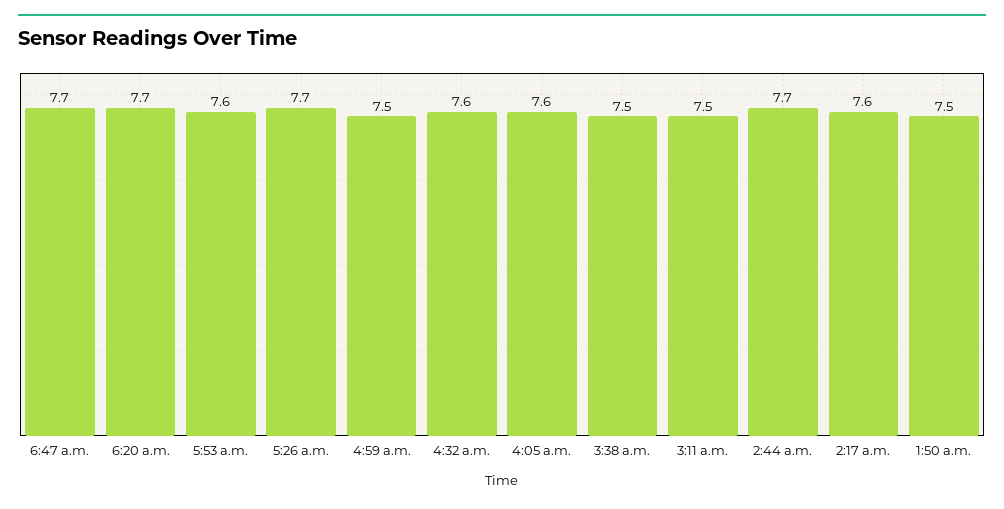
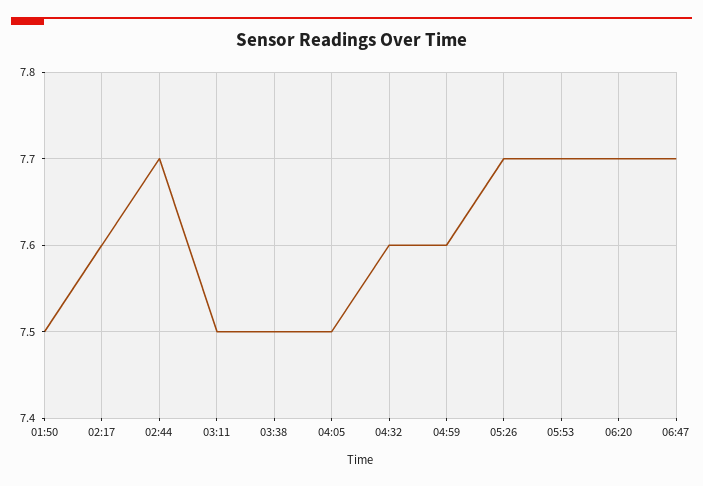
5:53 a.m.: 7.6 -> 7.7
4:59 a.m.: 7.5 -> 7.6
4:05 a.m.: 7.6 -> 7.5

